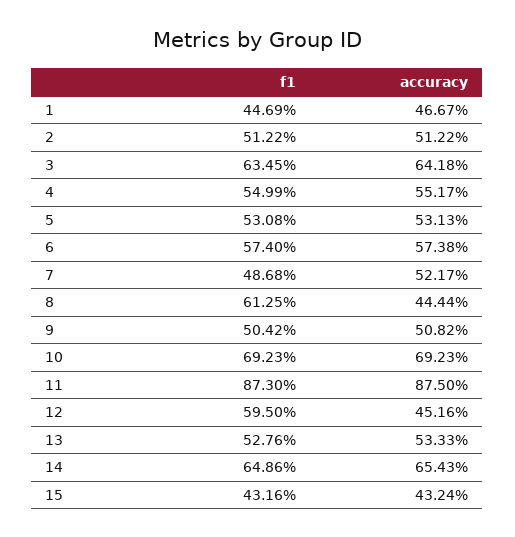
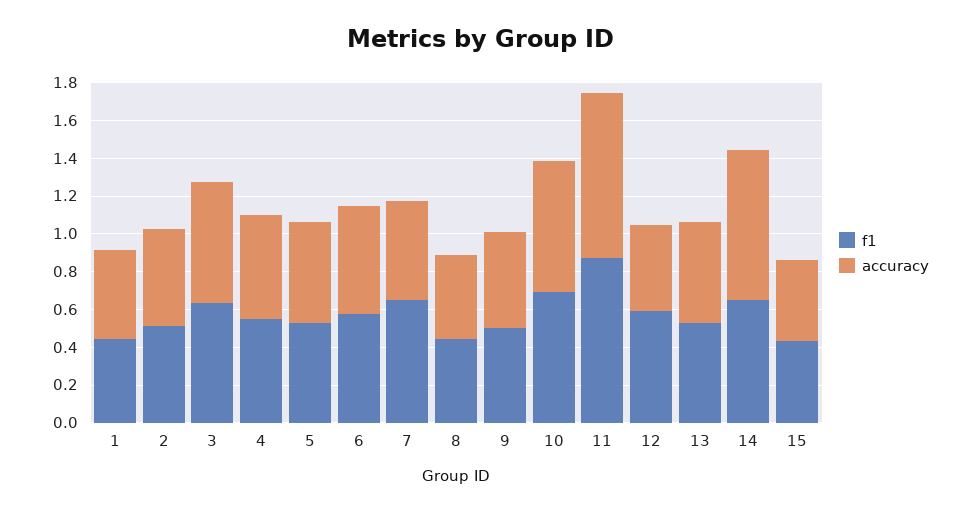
f1, 7: 0.4868 -> 0.65
f1, 8: 0.6125 -> 0.45
accuracy, 14: 0.6543 -> 0.8

